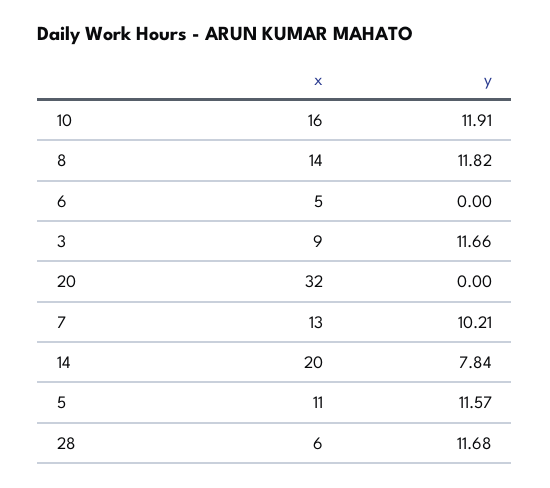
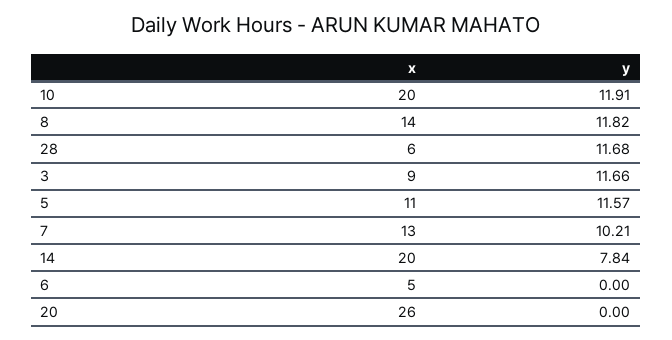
x, 10: 16 -> 20
x, 20: 32 -> 26

